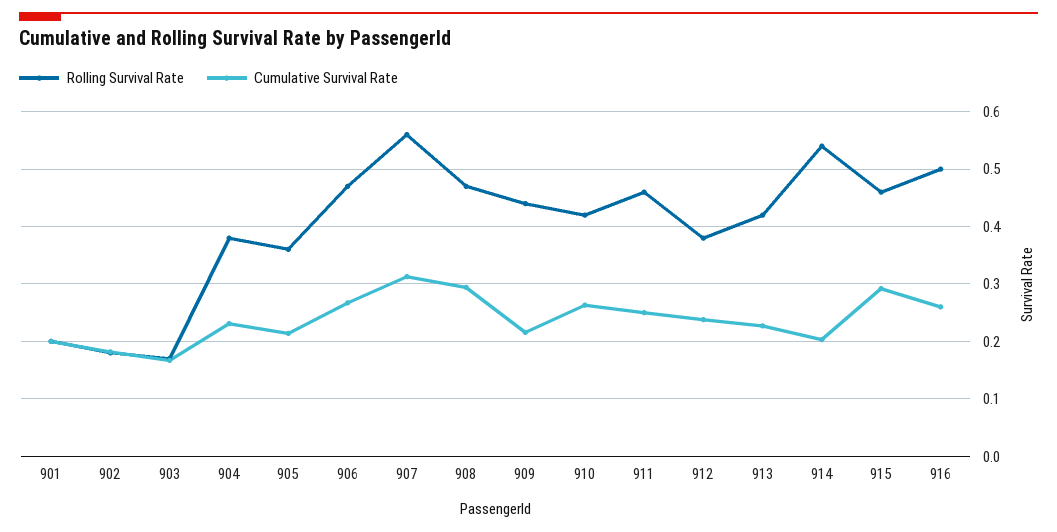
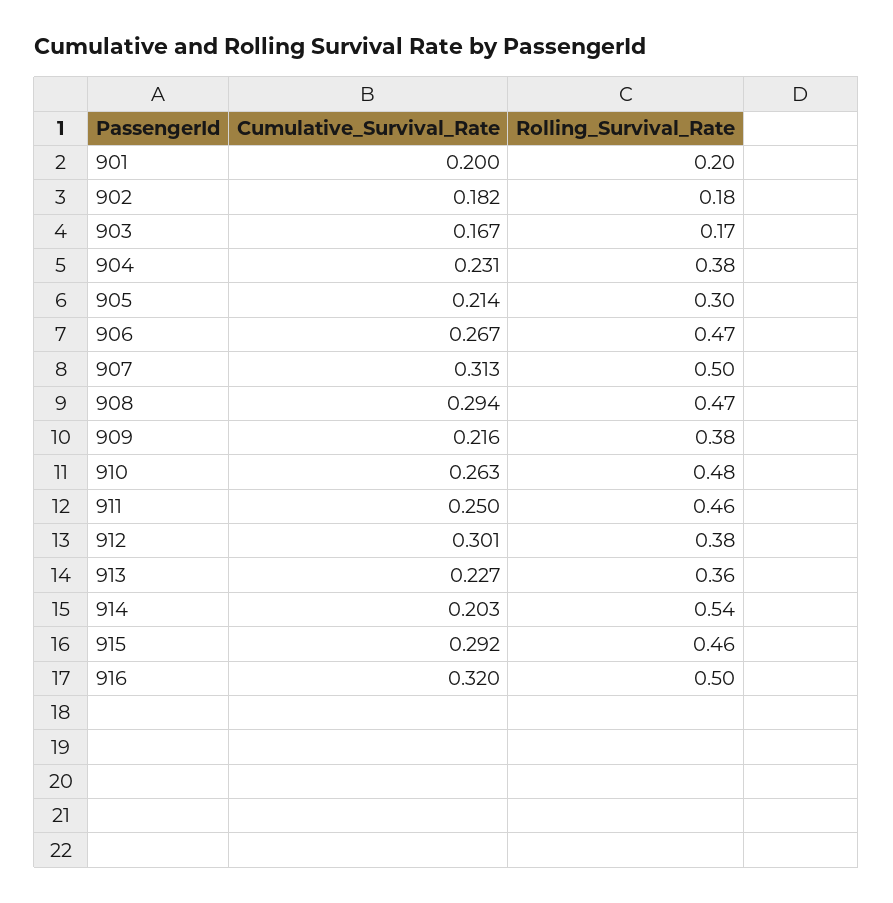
Rolling Survival Rate, 905: 0.36 -> 0.3
Rolling Survival Rate, 907: 0.56 -> 0.5
Rolling Survival Rate, 909: 0.44 -> 0.38
Rolling Survival Rate, 910: 0.42 -> 0.48
Cumulative Survival Rate, 912: 0.24 -> 0.301
Rolling Survival Rate, 913: 0.42 -> 0.36
Cumulative Survival Rate, 916: 0.26 -> 0.32

